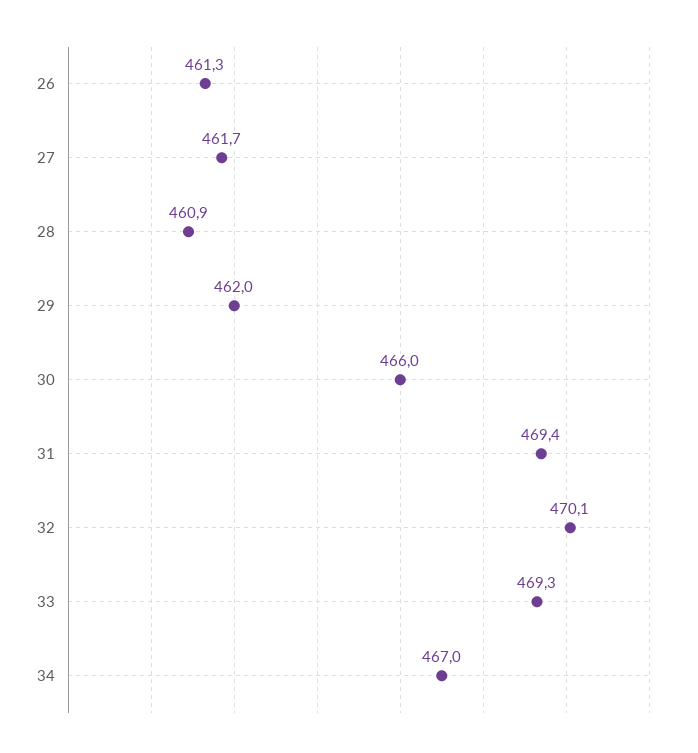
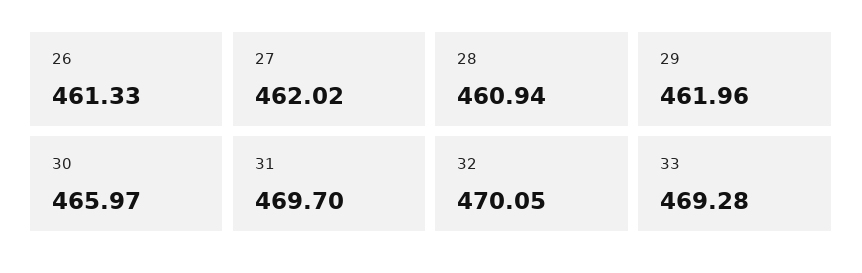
27: 461.7 -> 462.02
31: 469.4 -> 469.7
34: 467 -> none

